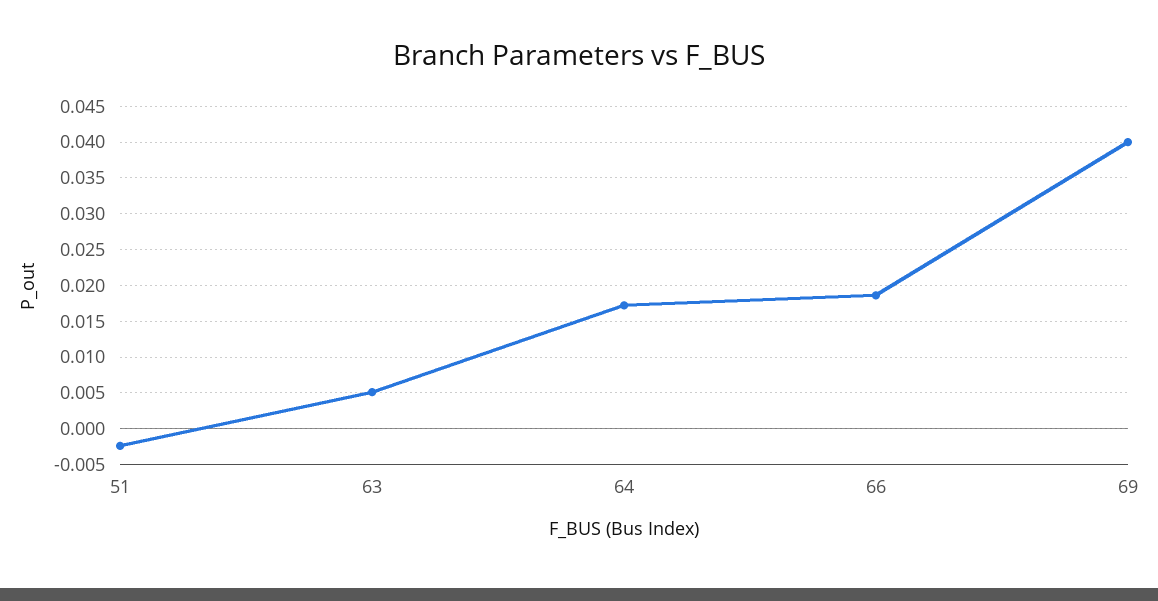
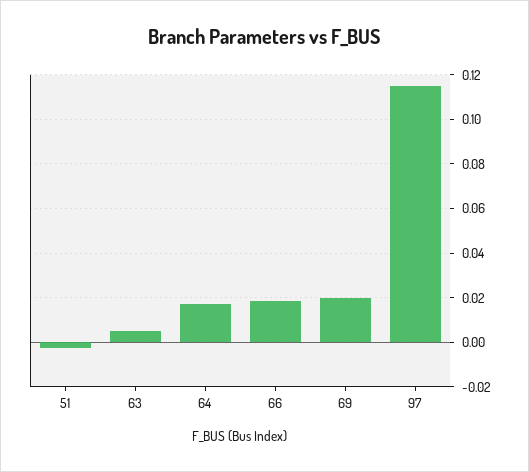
69: 0.04 -> 0.02
97: none -> 0.115

